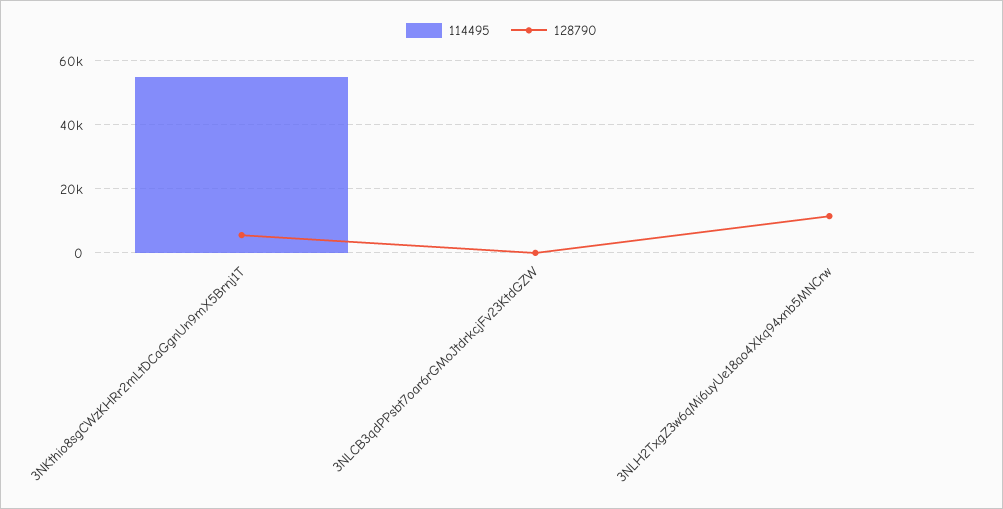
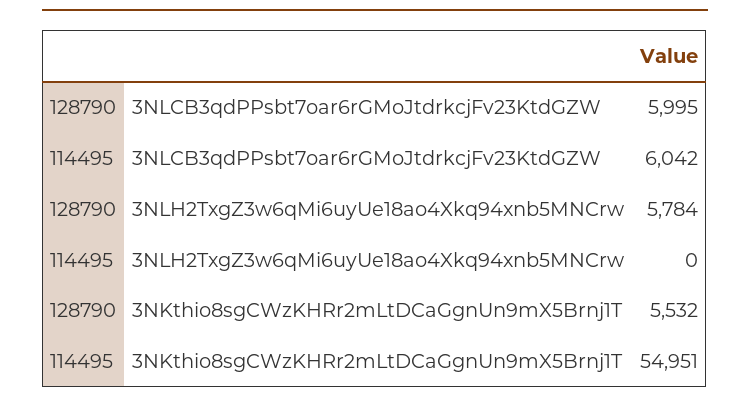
114495, 3NLCB3qdPPsbt7oar6rGMoJtdrkcjFv23KtdGZW: 0 -> 6042
128790, 3NLCB3qdPPsbt7oar6rGMoJtdrkcjFv23KtdGZW: 0 -> 5995
128790, 3NLH2TxgZ3w6qMi6uyUe18ao4Xkq94xnb5MNCrw: 12000 -> 5784

